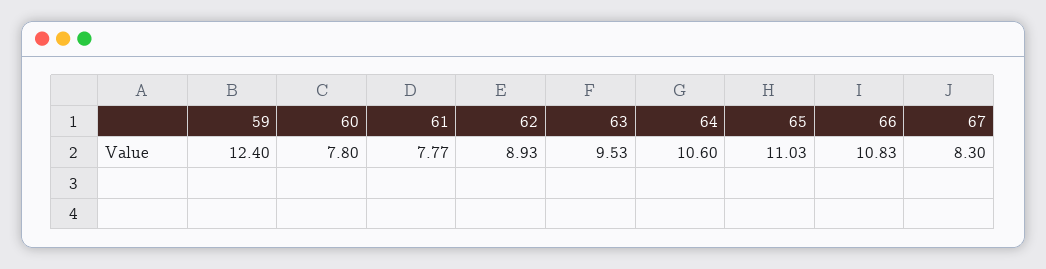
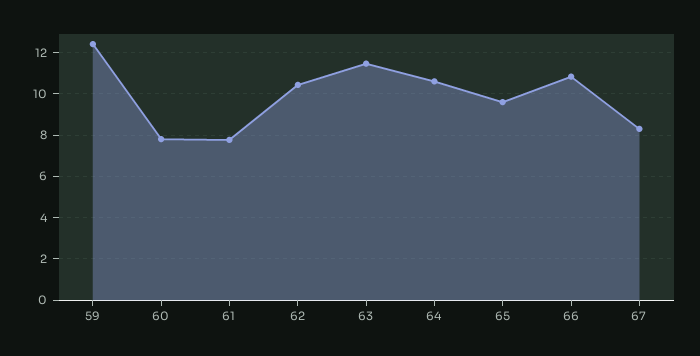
62: 8.93 -> 10.5
63: 9.53 -> 11.5
65: 11.03 -> 9.5

